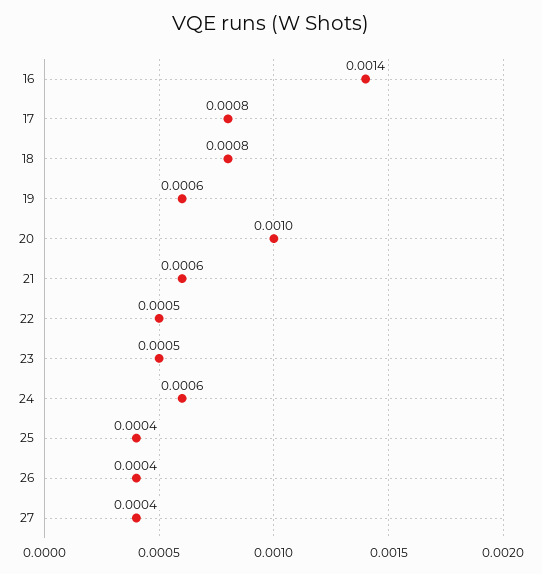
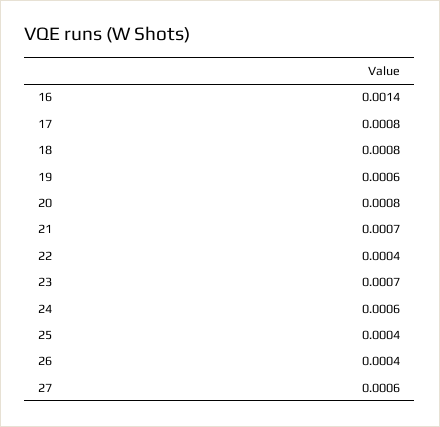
20: 0.001 -> 0.0008
21: 0.0006 -> 0.0007
22: 0.0005 -> 0.0004
23: 0.0005 -> 0.0007
27: 0.0004 -> 0.0006

